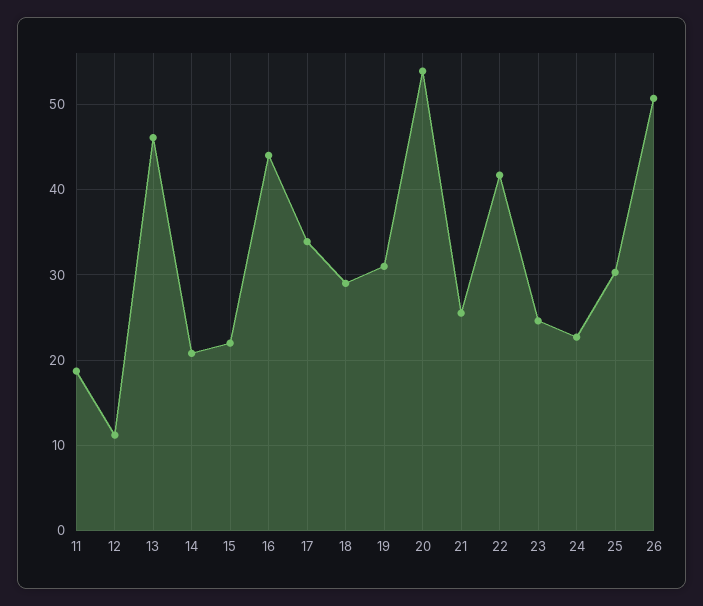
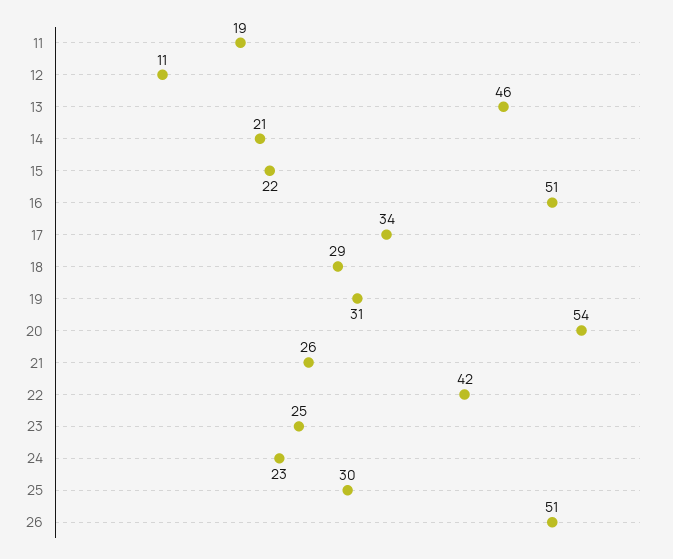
16: 44 -> 51

